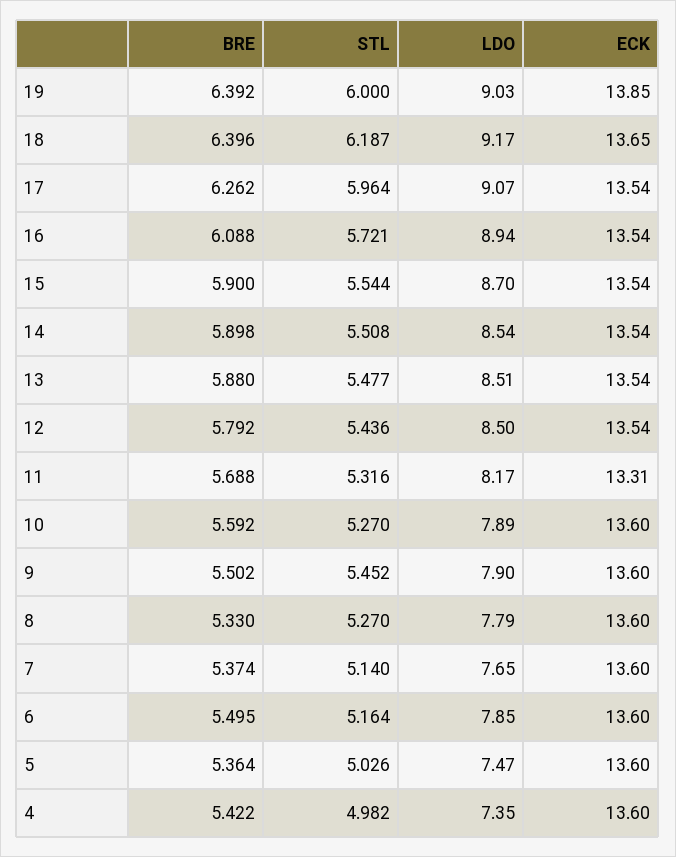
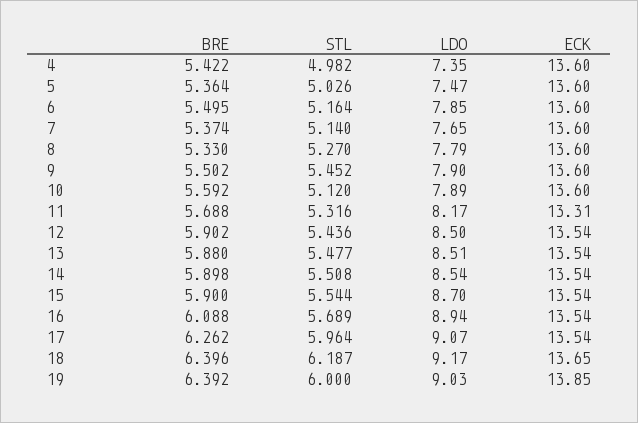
STL, 16: 5.721 -> 5.689
BRE, 12: 5.792 -> 5.902
STL, 10: 5.27 -> 5.12

